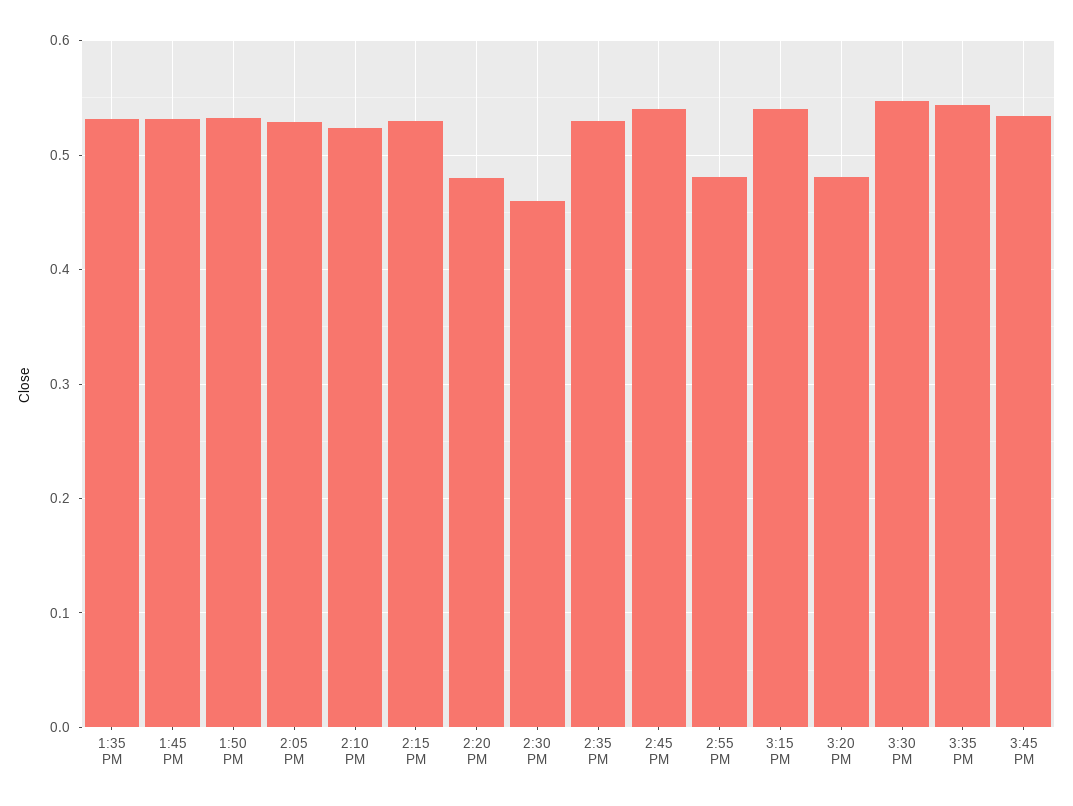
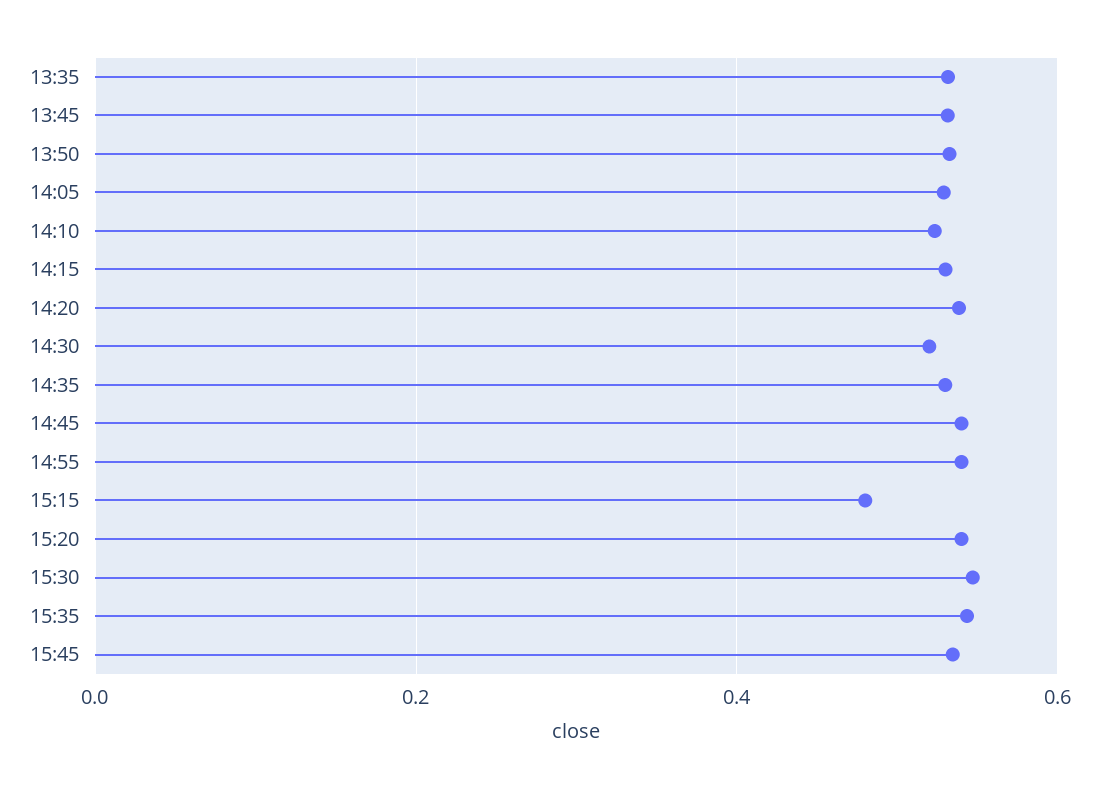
2:20 PM: 0.48 -> 0.54
2:30 PM: 0.46 -> 0.52
2:55 PM: 0.48 -> 0.54
3:15 PM: 0.54 -> 0.48
3:20 PM: 0.48 -> 0.54

